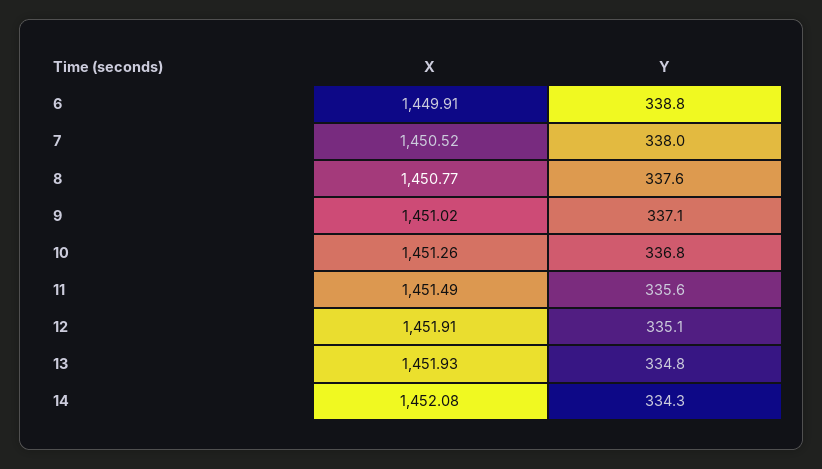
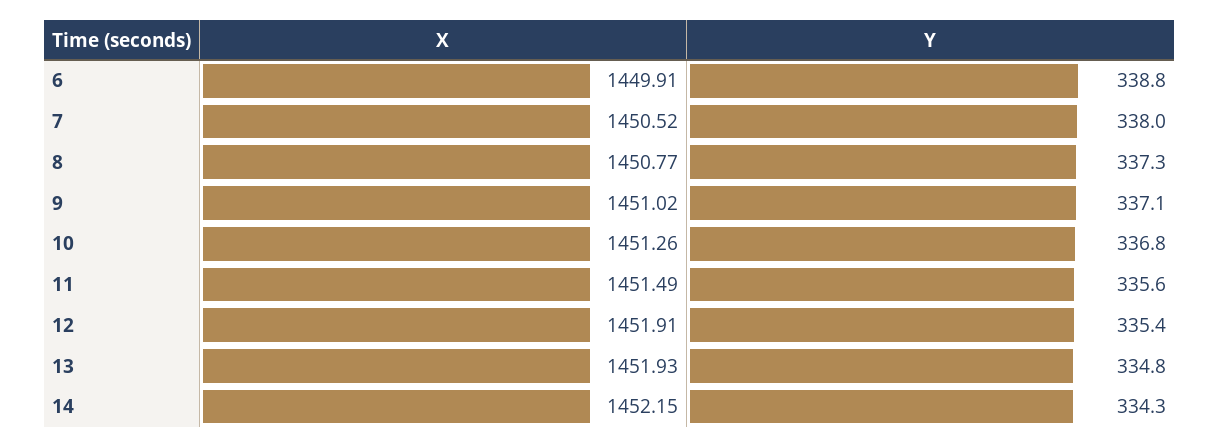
Y, 8: 337.6 -> 337.3
Y, 12: 335.1 -> 335.4
X, 14: 1452.08 -> 1452.15

